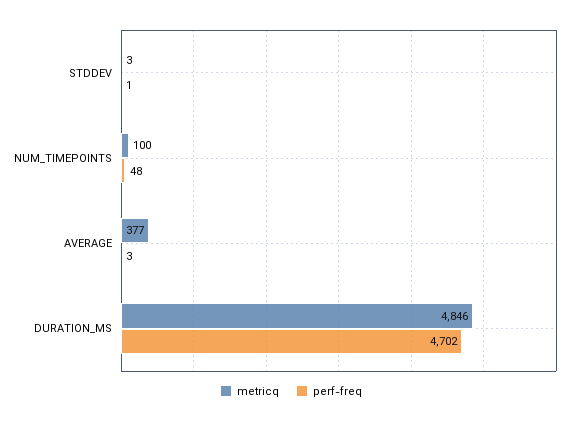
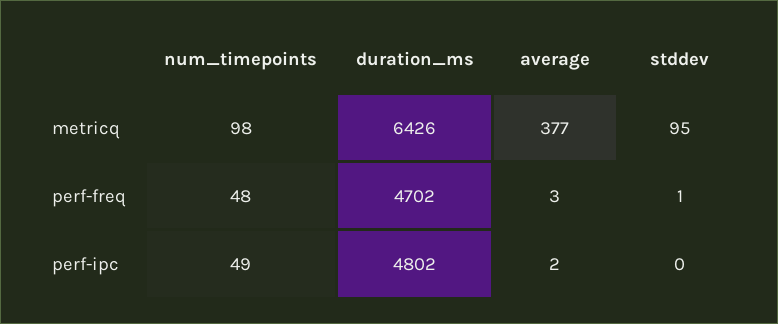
metricq, STDDEV: 3 -> 95
metricq, NUM_TIMEPOINTS: 100 -> 98
metricq, DURATION_MS: 4846 -> 6426
perf-ipc, NUM_TIMEPOINTS: none -> 49
perf-ipc, DURATION_MS: none -> 4802
perf-ipc, AVERAGE: none -> 2
perf-ipc, STDDEV: none -> 0

